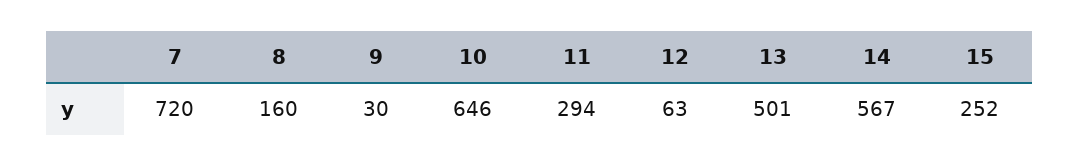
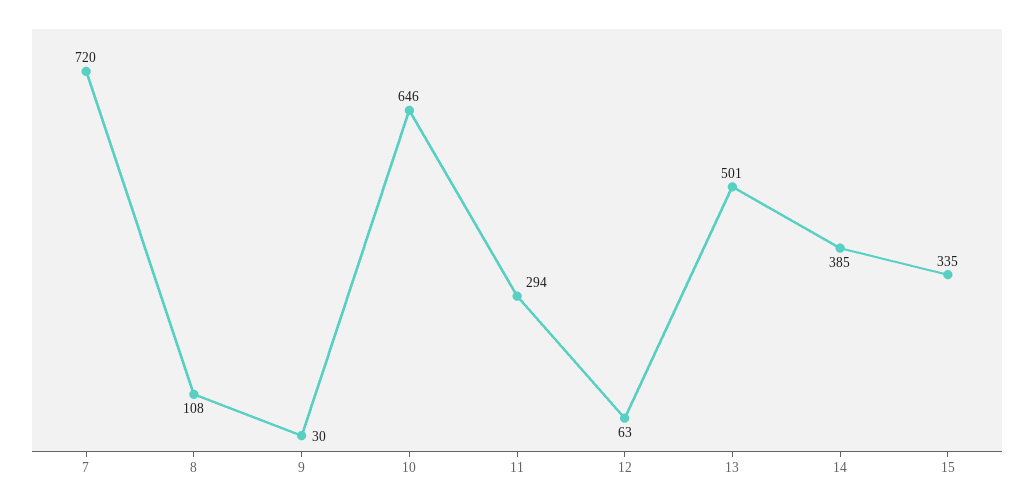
8: 160 -> 108
14: 567 -> 385
15: 252 -> 335

